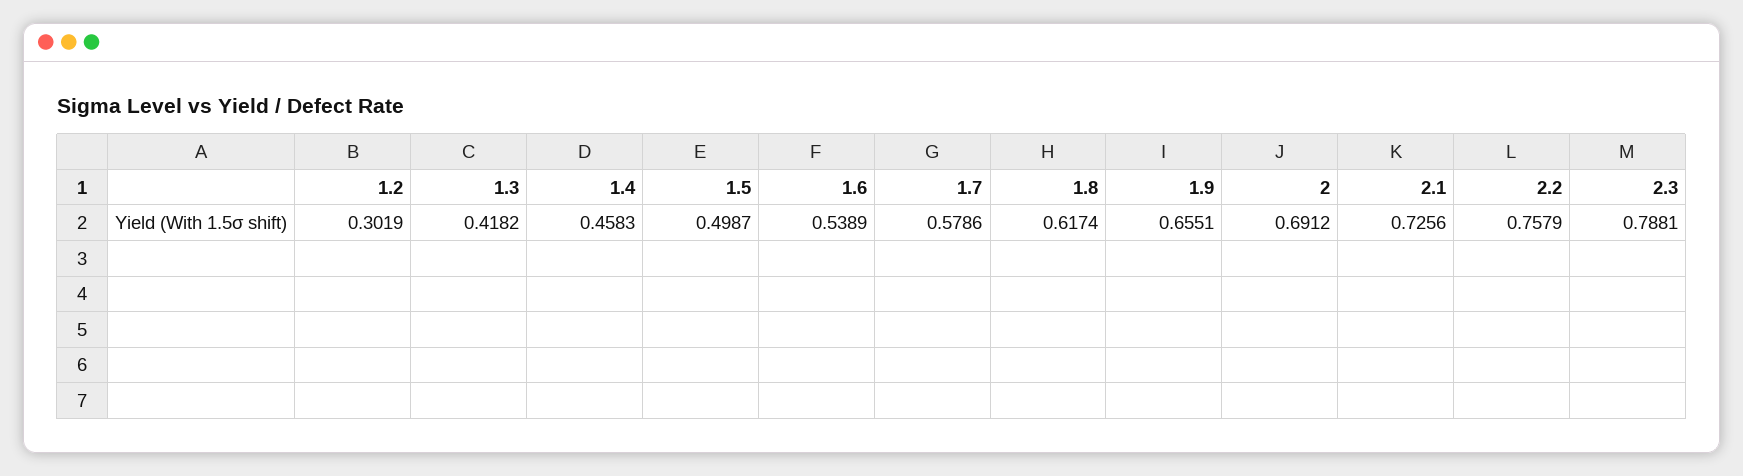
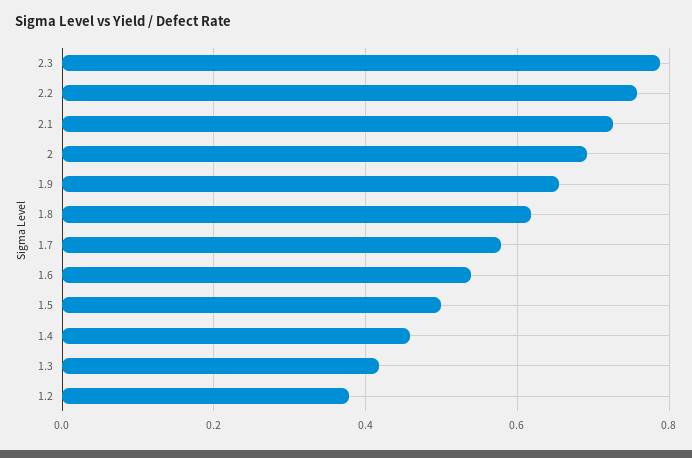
1.2: 0.3019 -> 0.38

